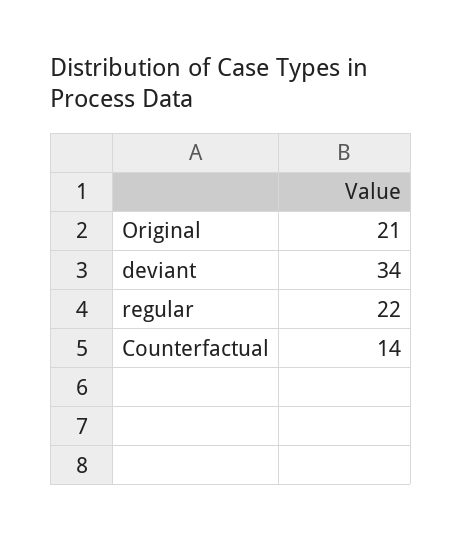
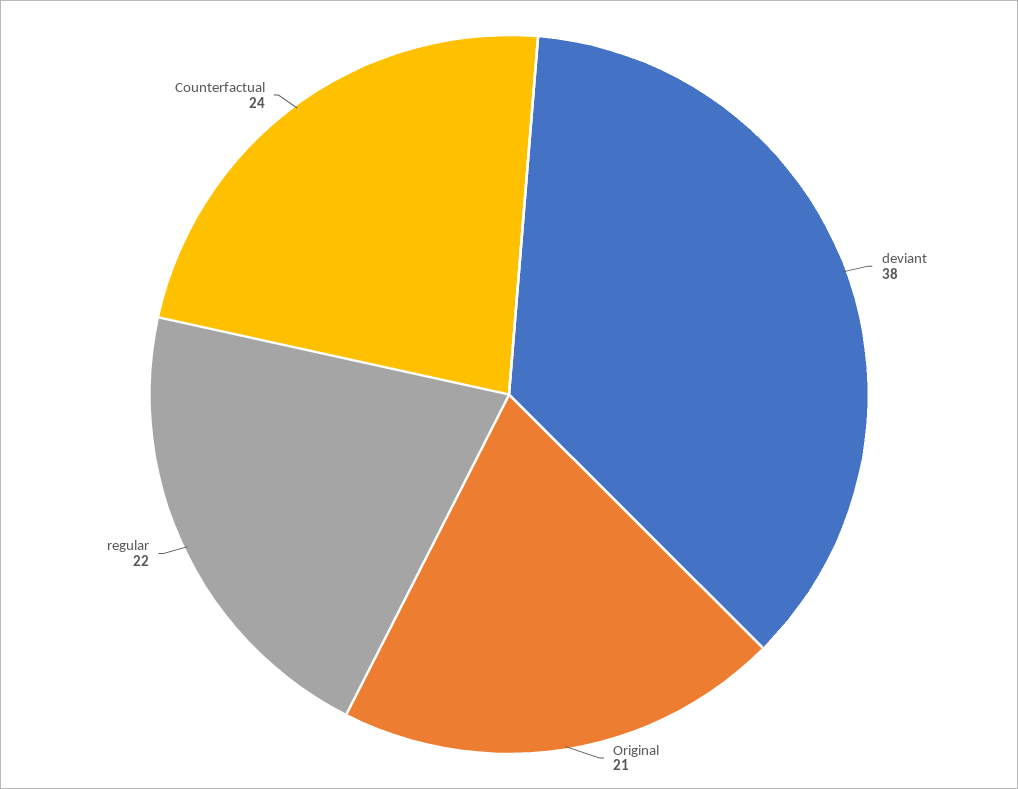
deviant: 34 -> 38
Counterfactual: 14 -> 24

